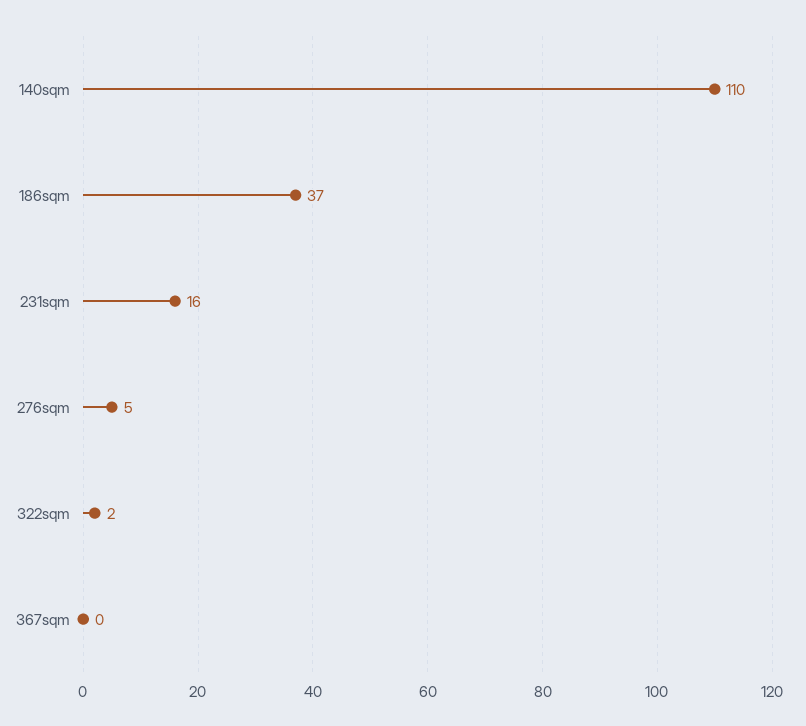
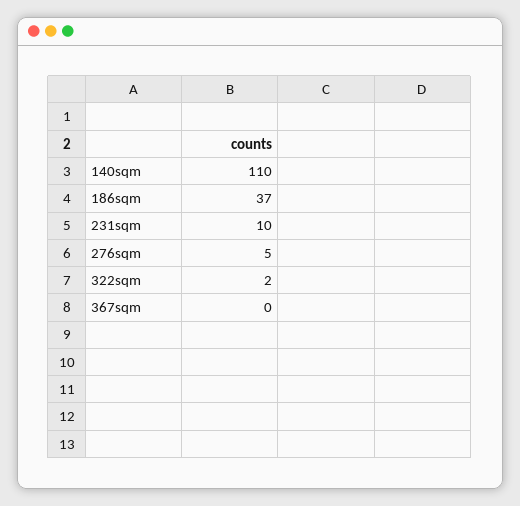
231sqm: 16 -> 10

